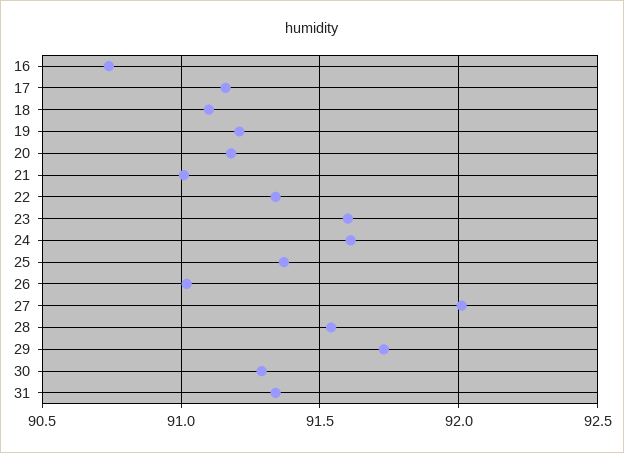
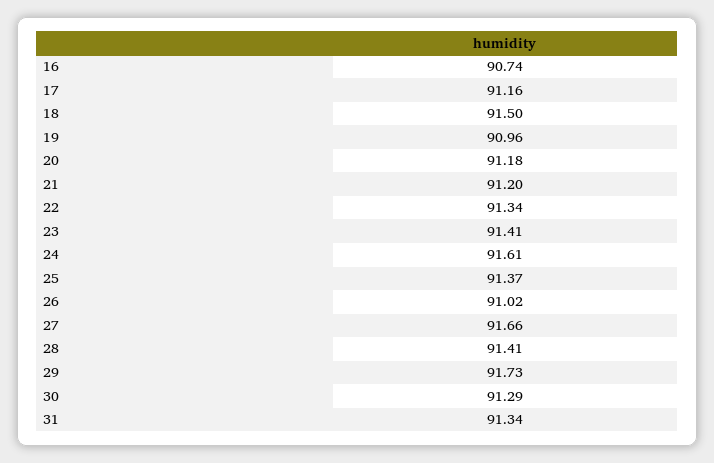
18: 91.1 -> 91.5
19: 91.2 -> 90.96
21: 91 -> 91.2
23: 91.6 -> 91.41
27: 92 -> 91.66
28: 91.55 -> 91.41

